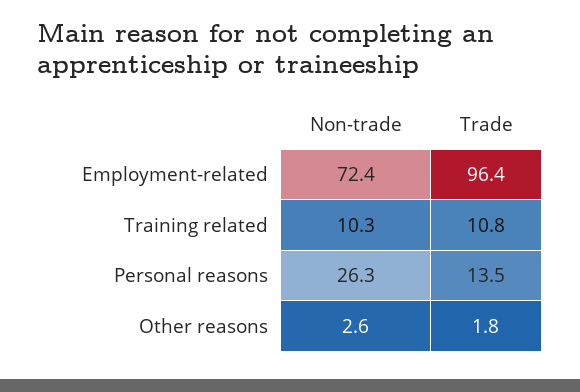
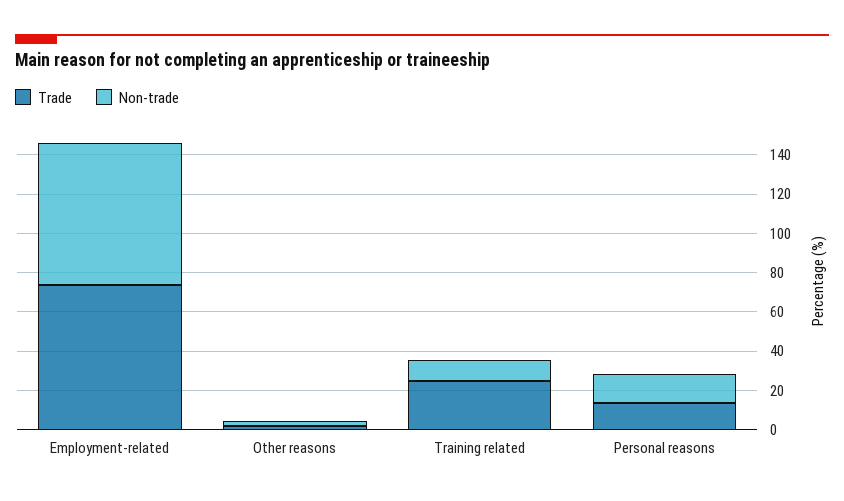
Trade, Employment-related: 96.4 -> 75
Trade, Training related: 10.8 -> 25
Non-trade, Personal reasons: 26.3 -> 15

